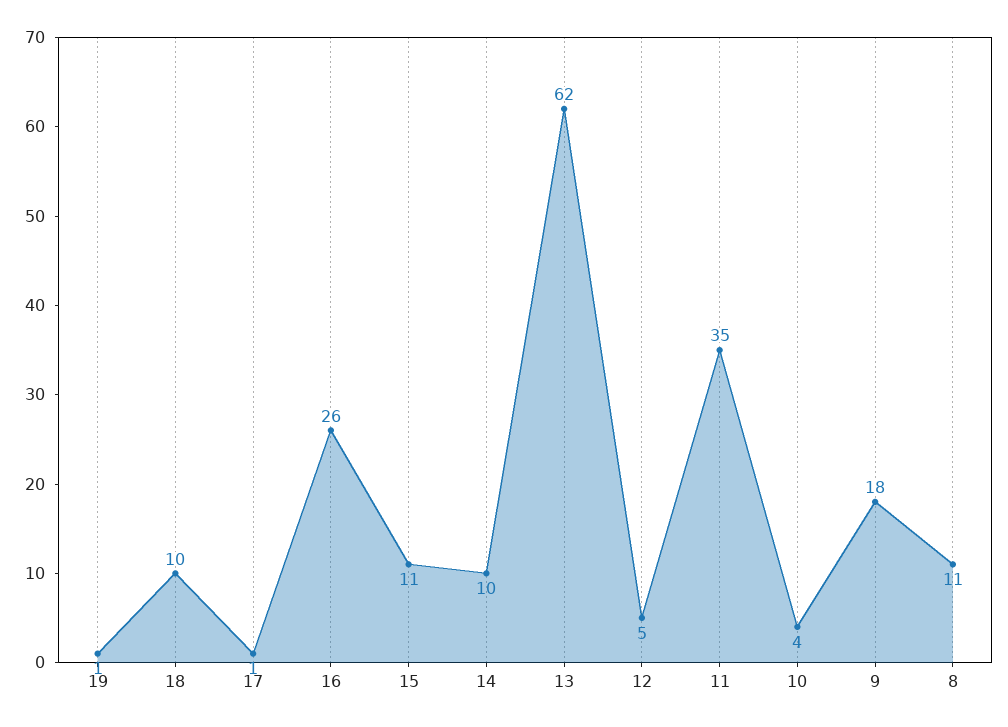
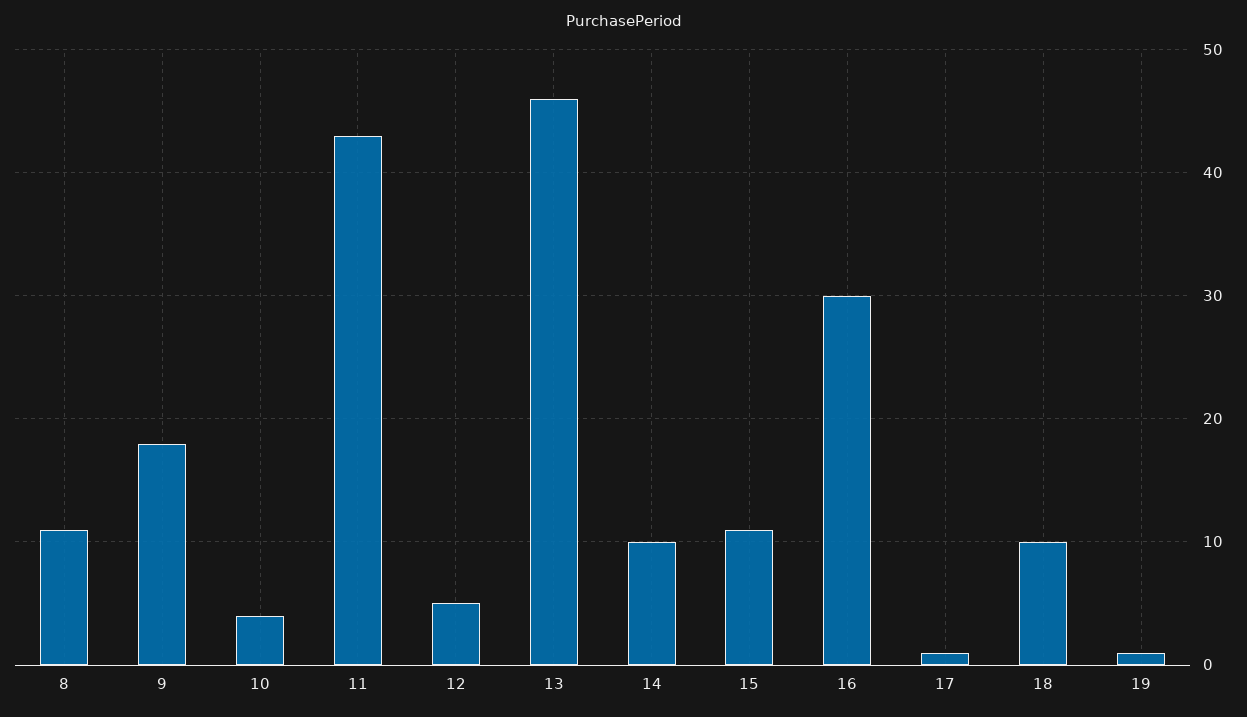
16: 26 -> 30
13: 62 -> 46
11: 35 -> 43

